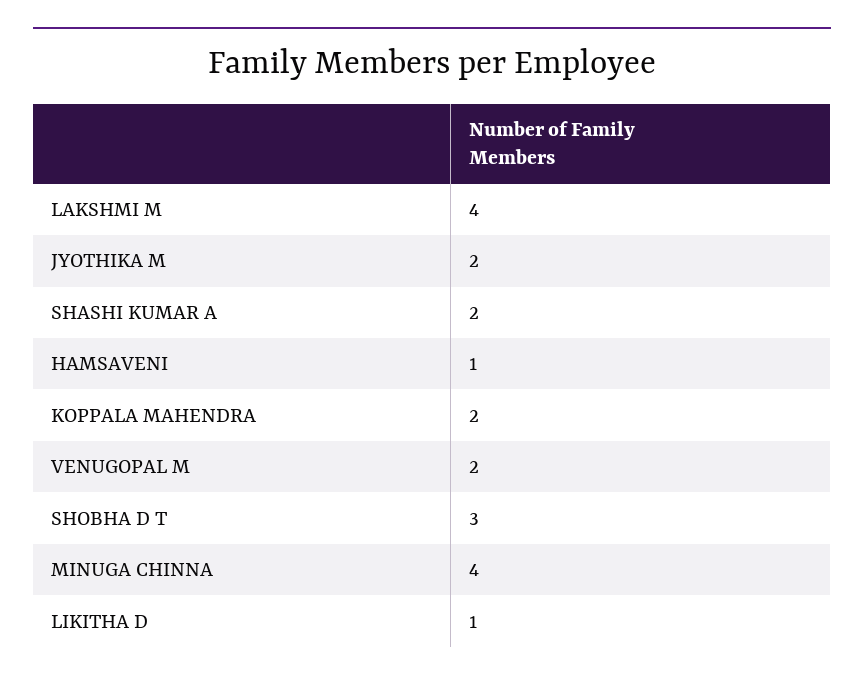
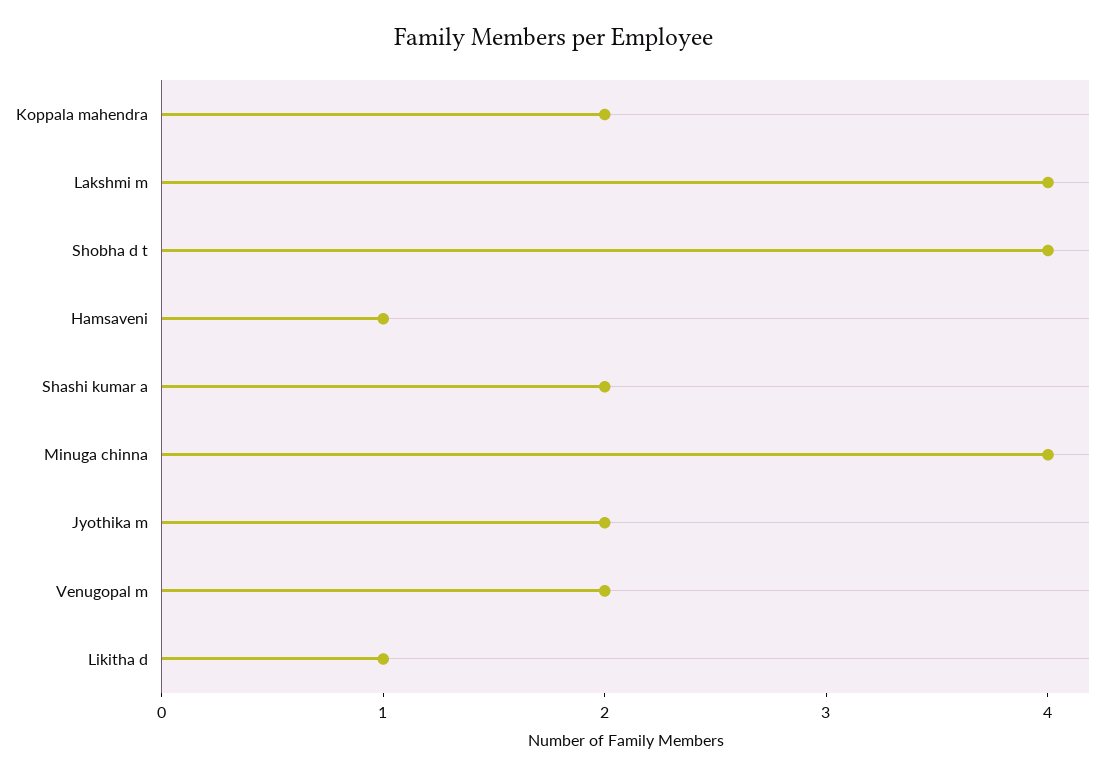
SHOBHA D T: 3 -> 4

